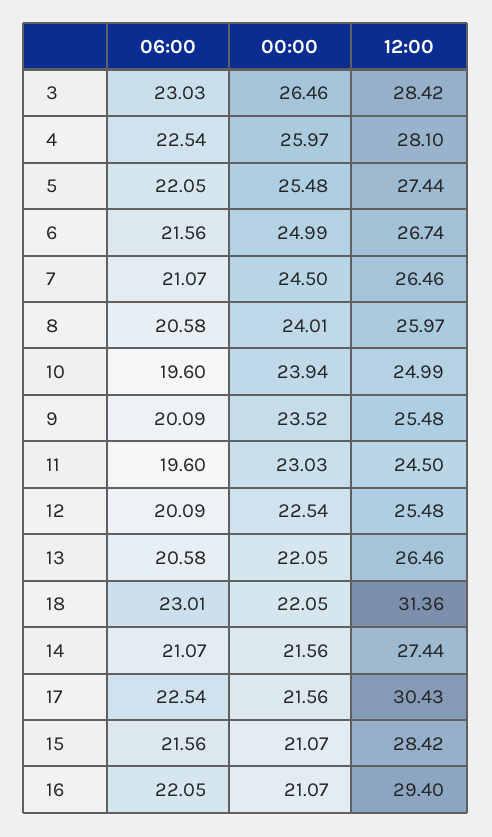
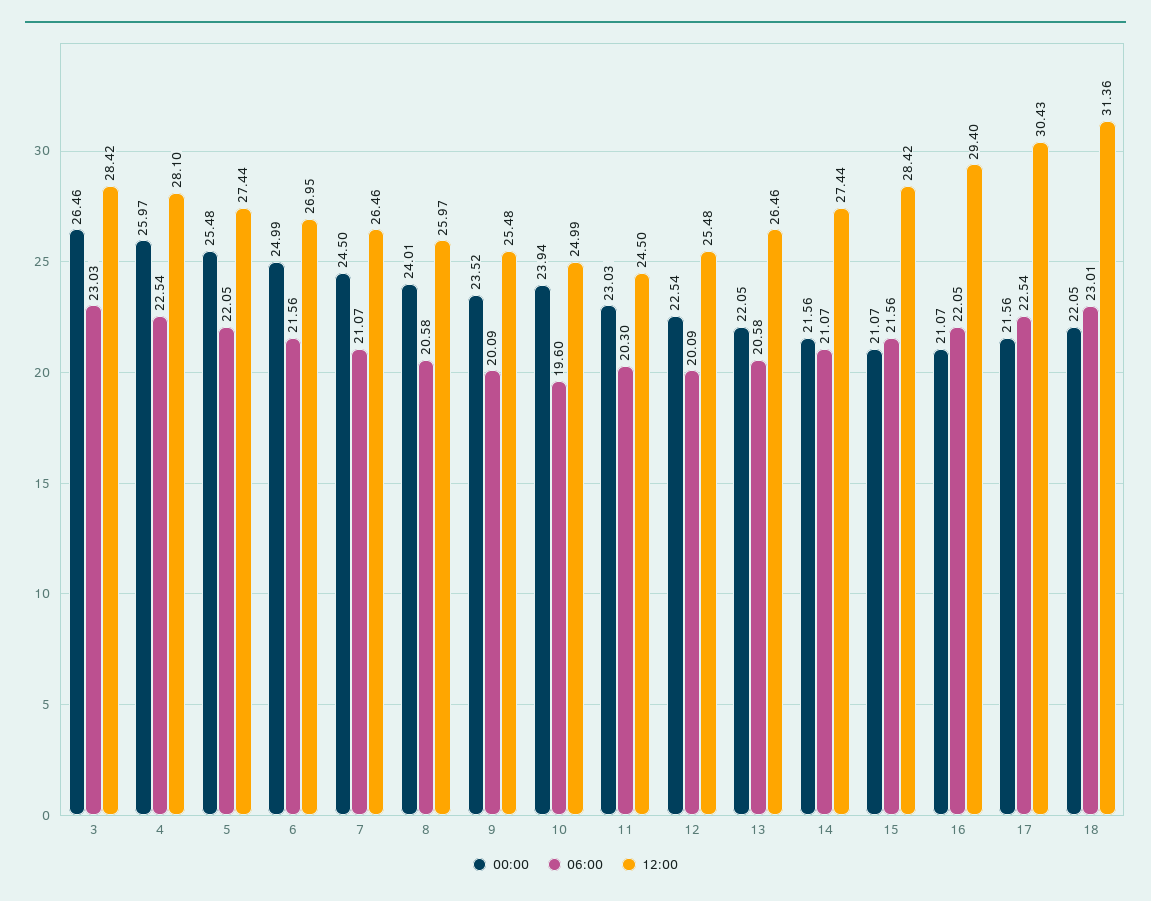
12:00, 6: 26.74 -> 26.95
06:00, 11: 19.6 -> 20.3

